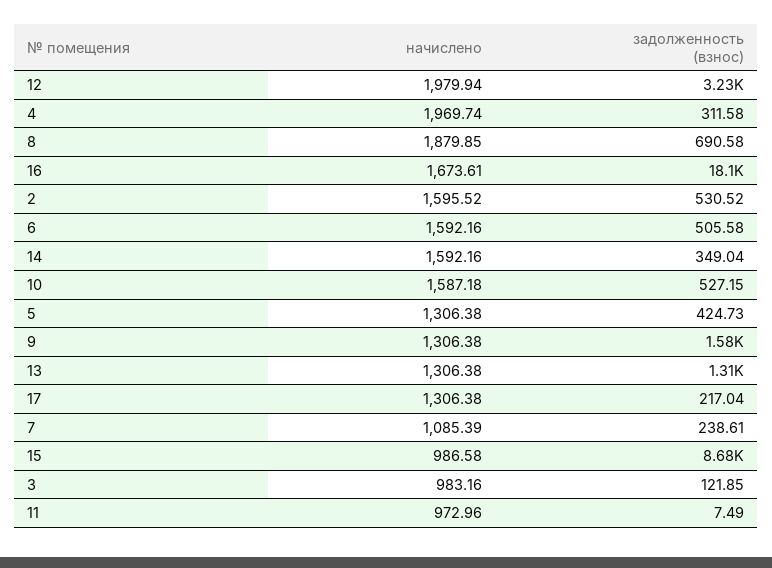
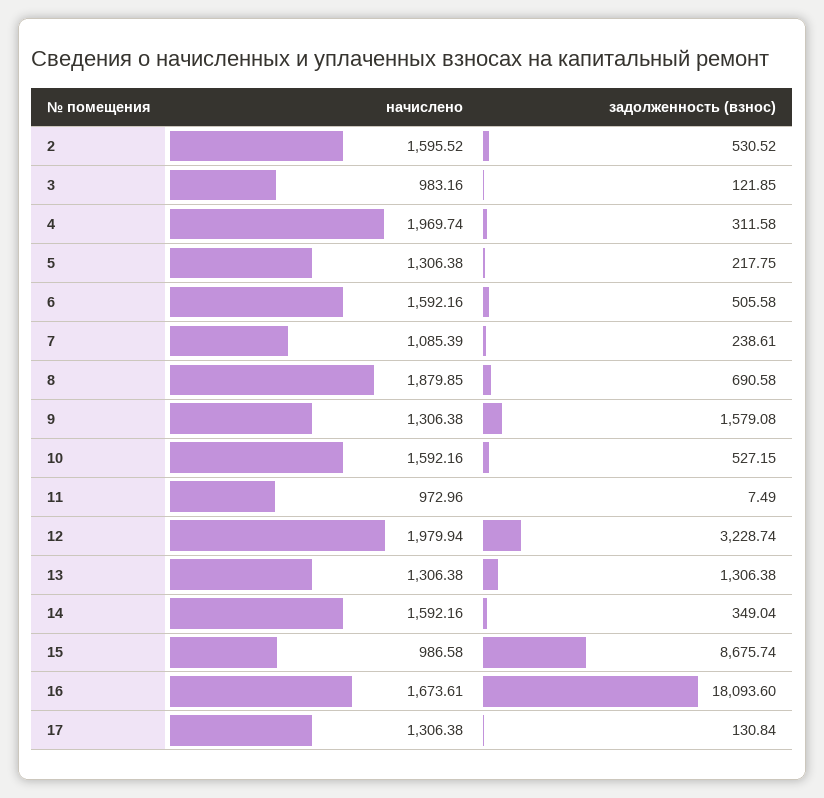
начислено, 10: 1587.18 -> 1592.16
задолженность (взнос), 5: 424.73 -> 217.75
задолженность (взнос), 17: 217.04 -> 130.84

